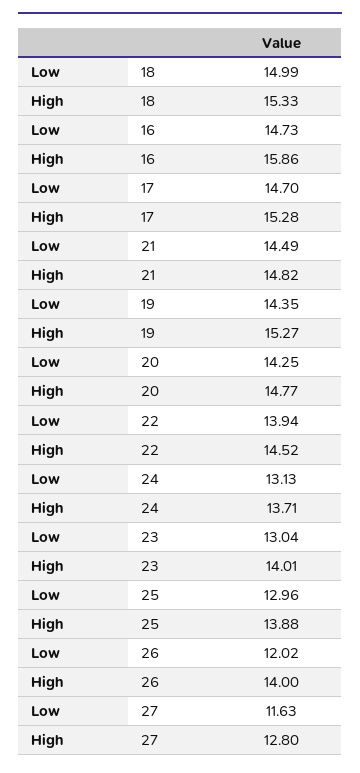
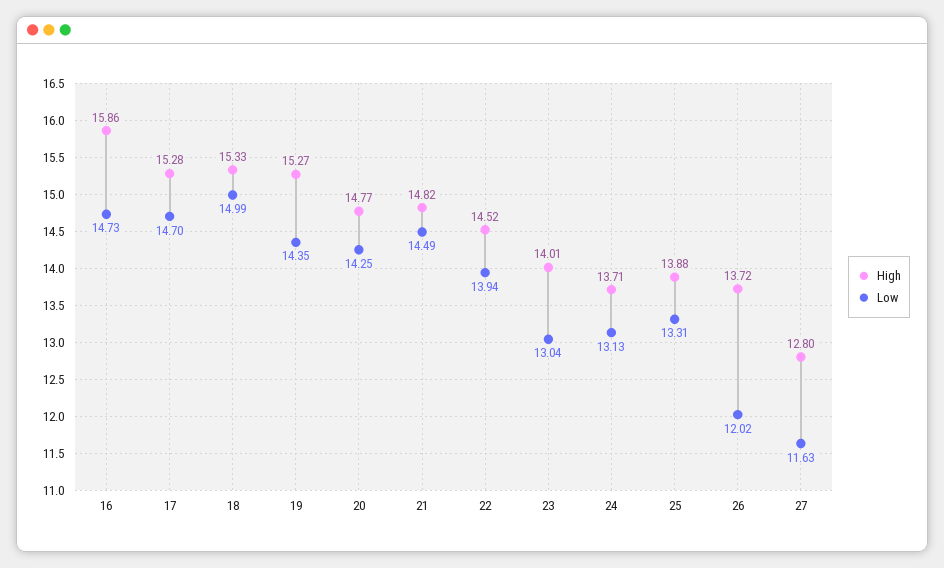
Low, 25: 12.96 -> 13.31
High, 26: 14 -> 13.72

